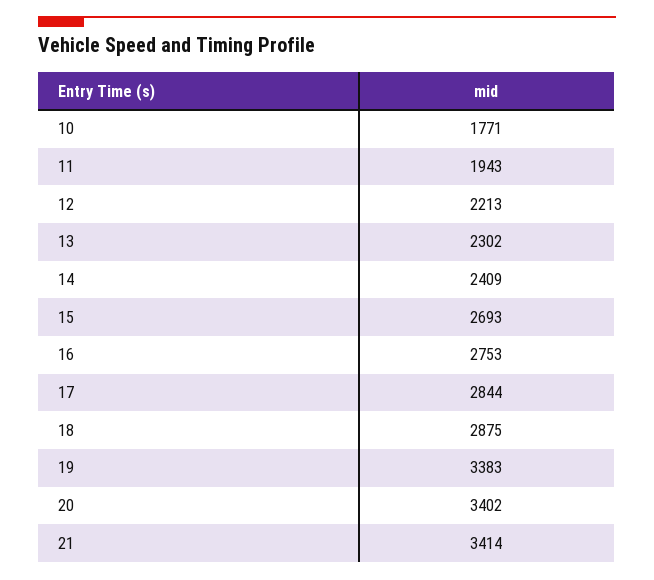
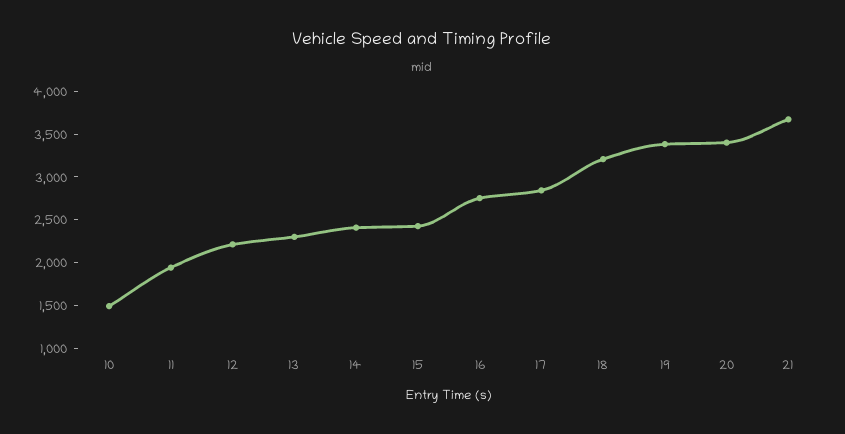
10: 1771 -> 1500
15: 2693 -> 2400
18: 2875 -> 3200
21: 3414 -> 3700

